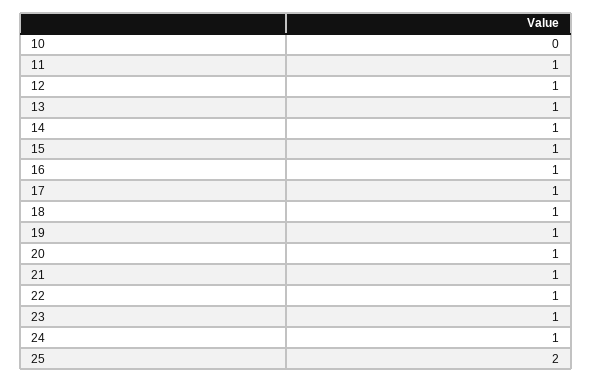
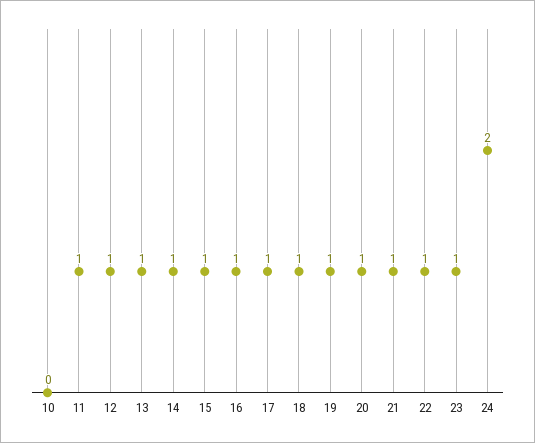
24: 1 -> 2
25: 2 -> none

